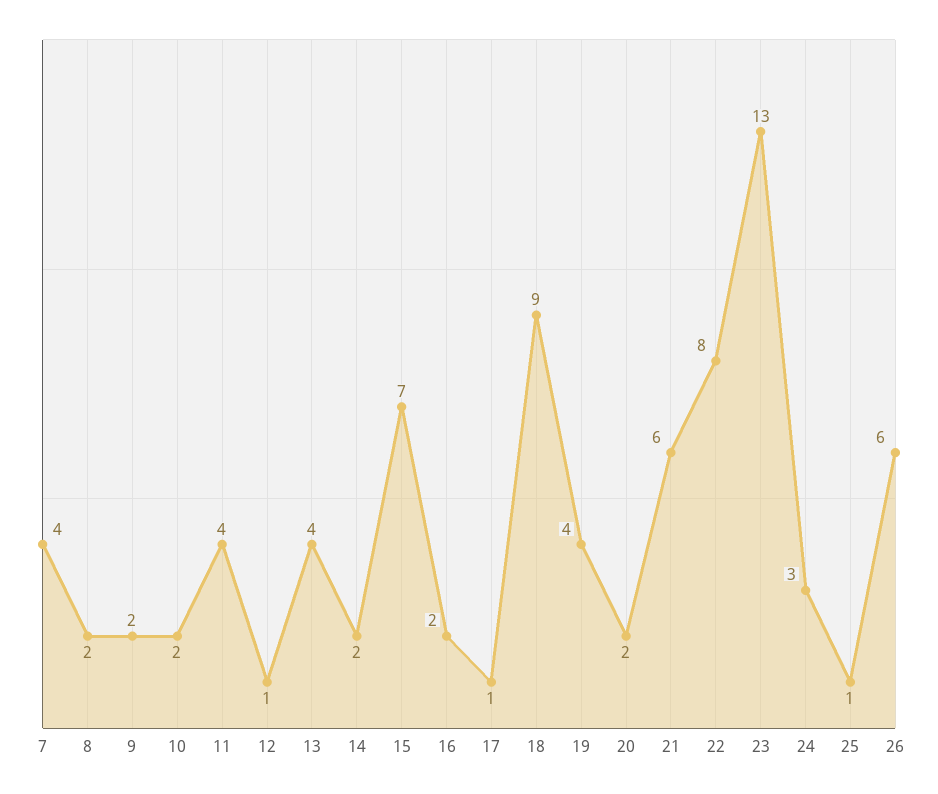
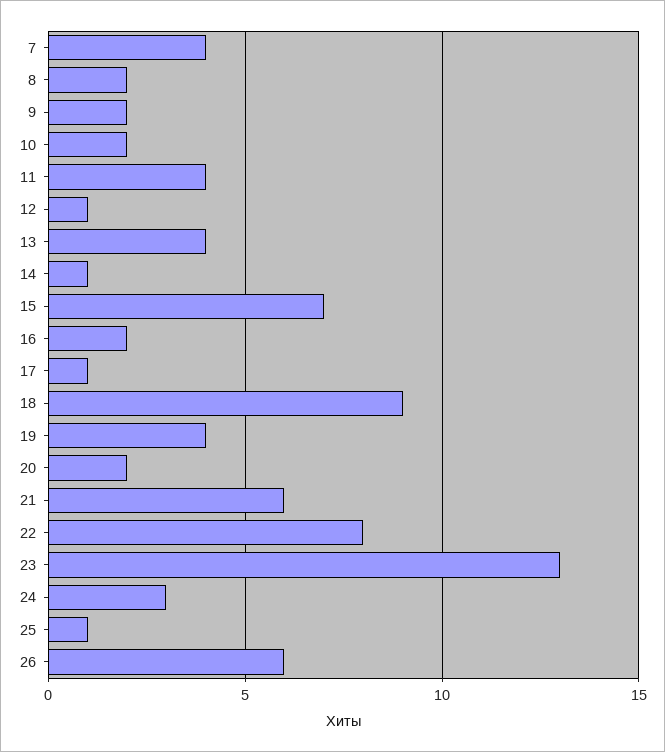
14: 2 -> 1

